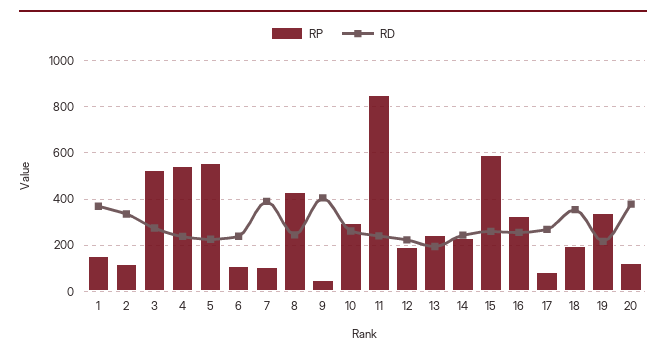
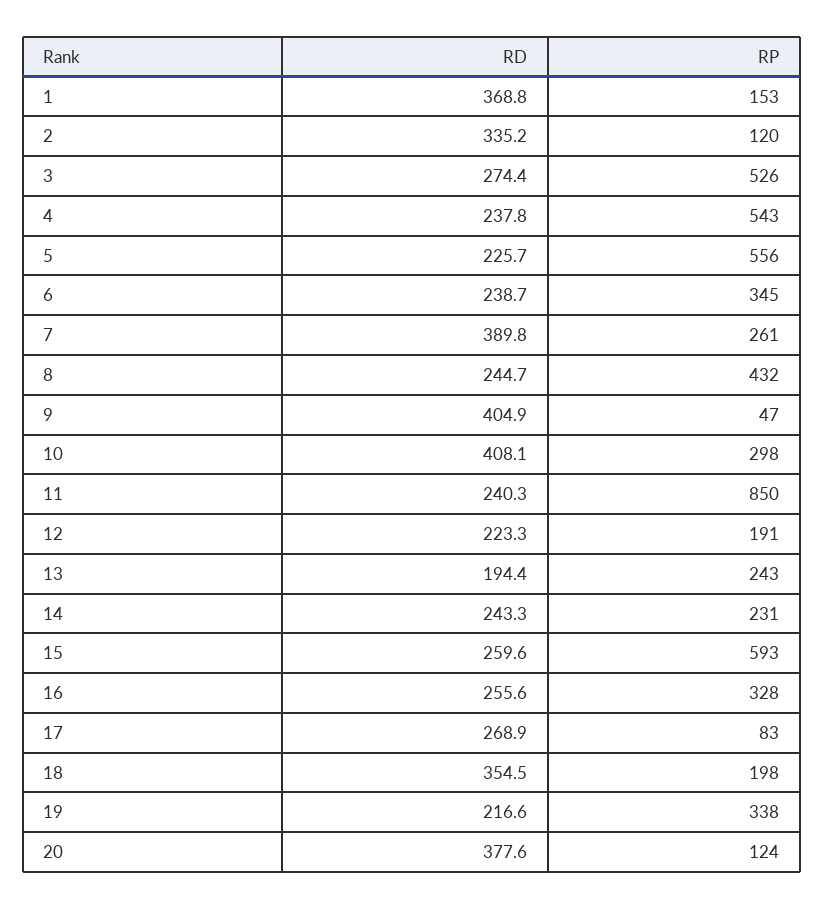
RP, 6: 100 -> 345
RP, 7: 100 -> 261
RD, 10: 250 -> 408.1

